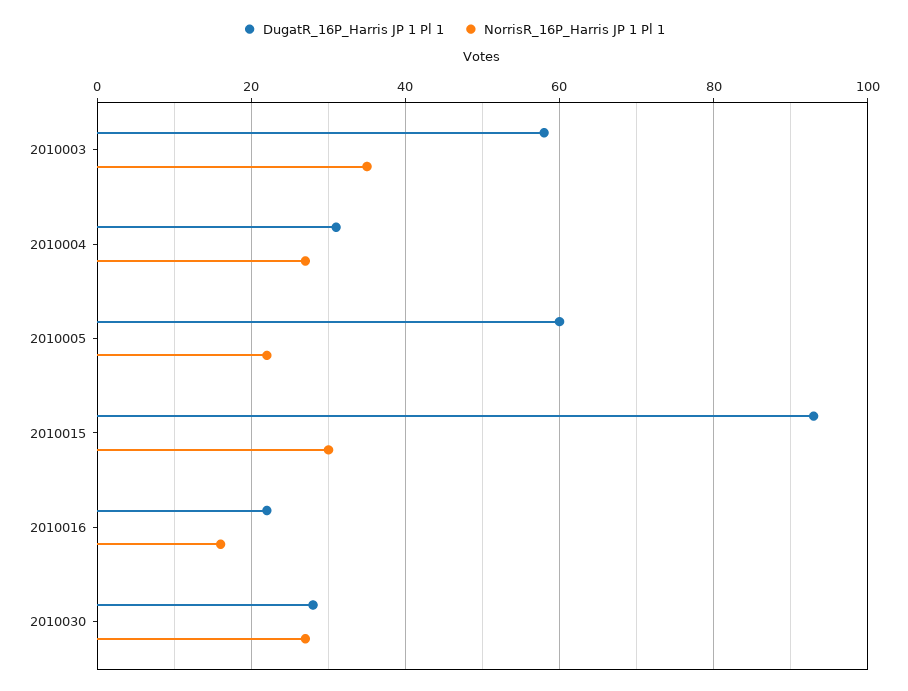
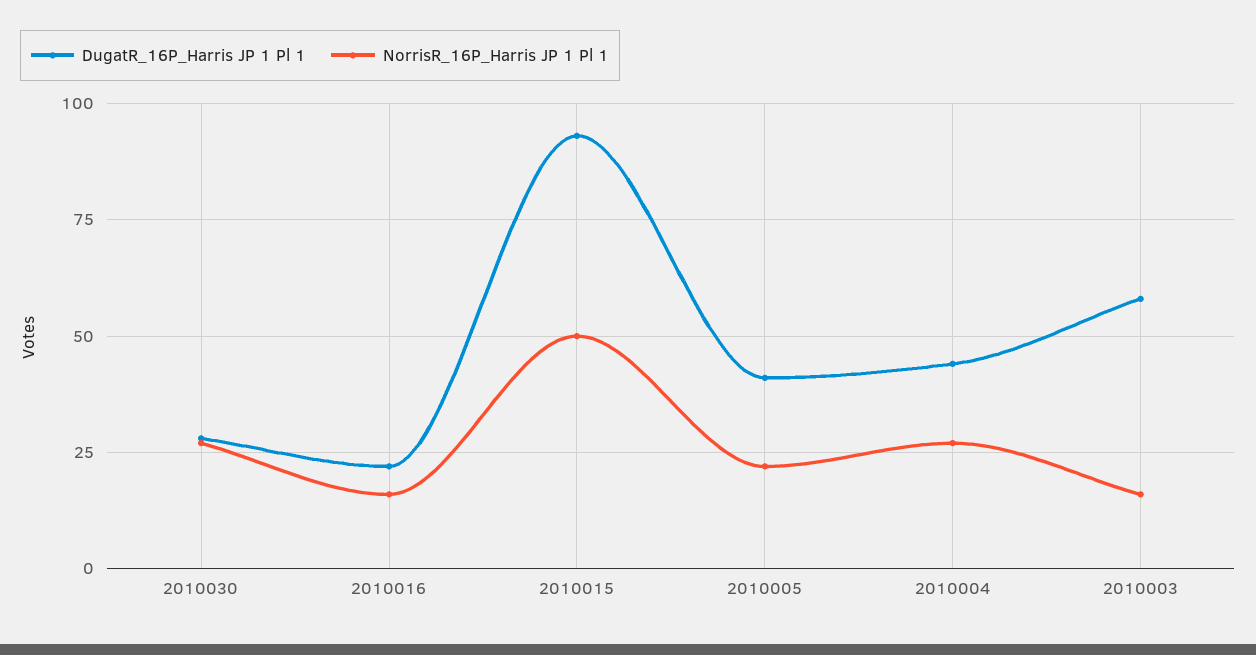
NorrisR_16P_Harris JP 1 Pl 1, 2010003: 35 -> 15
DugatR_16P_Harris JP 1 Pl 1, 2010004: 30 -> 45
DugatR_16P_Harris JP 1 Pl 1, 2010005: 60 -> 40
NorrisR_16P_Harris JP 1 Pl 1, 2010015: 30 -> 50

